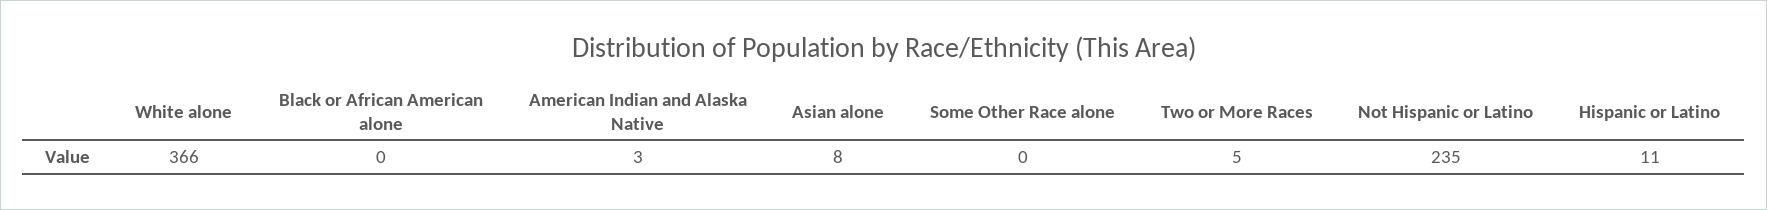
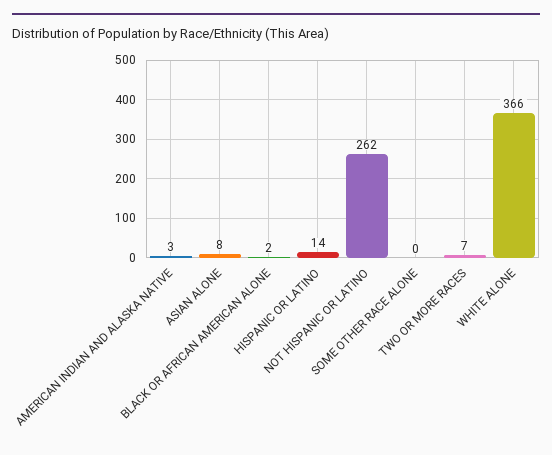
Black or African American alone: 0 -> 2
Two or More Races: 5 -> 7
Not Hispanic or Latino: 235 -> 262
Hispanic or Latino: 11 -> 14

